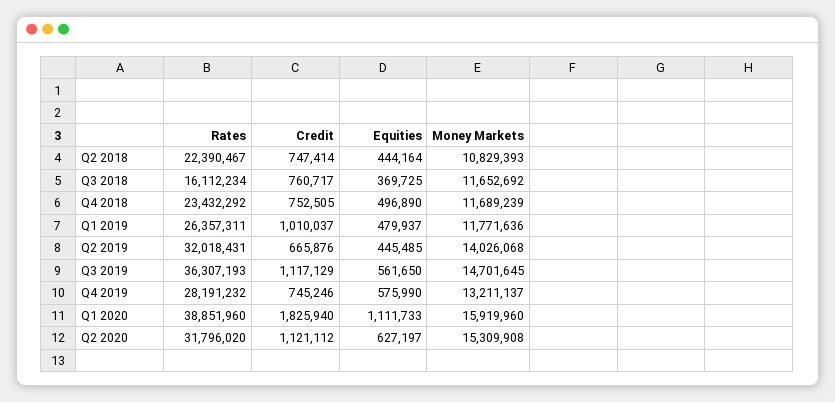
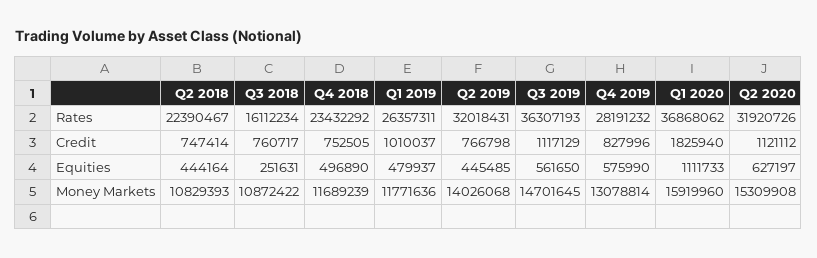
Equities, Q3 2018: 369725 -> 251631
Money Markets, Q3 2018: 11652692 -> 10872422
Credit, Q2 2019: 665876 -> 766798
Credit, Q4 2019: 745246 -> 827996
Money Markets, Q4 2019: 13211137 -> 13078814
Rates, Q1 2020: 38851960 -> 36868062
Rates, Q2 2020: 31796020 -> 31920726

